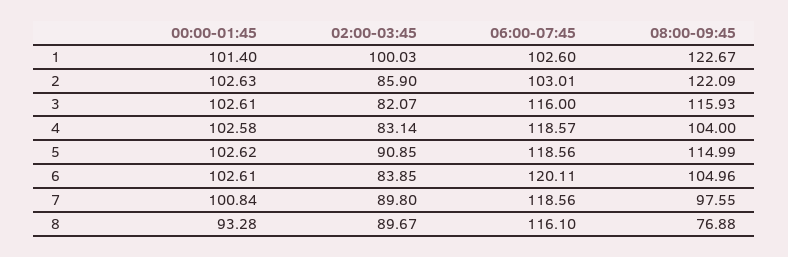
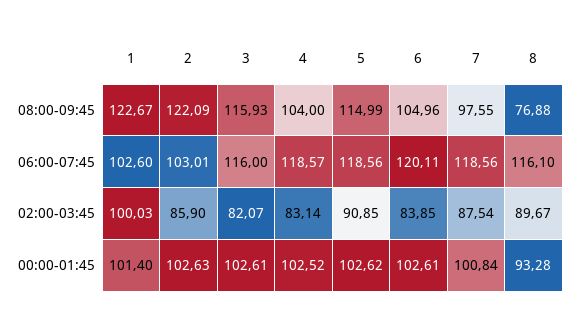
00:00-01:45, 4: 102.58 -> 102.52
02:00-03:45, 7: 89.8 -> 87.54

